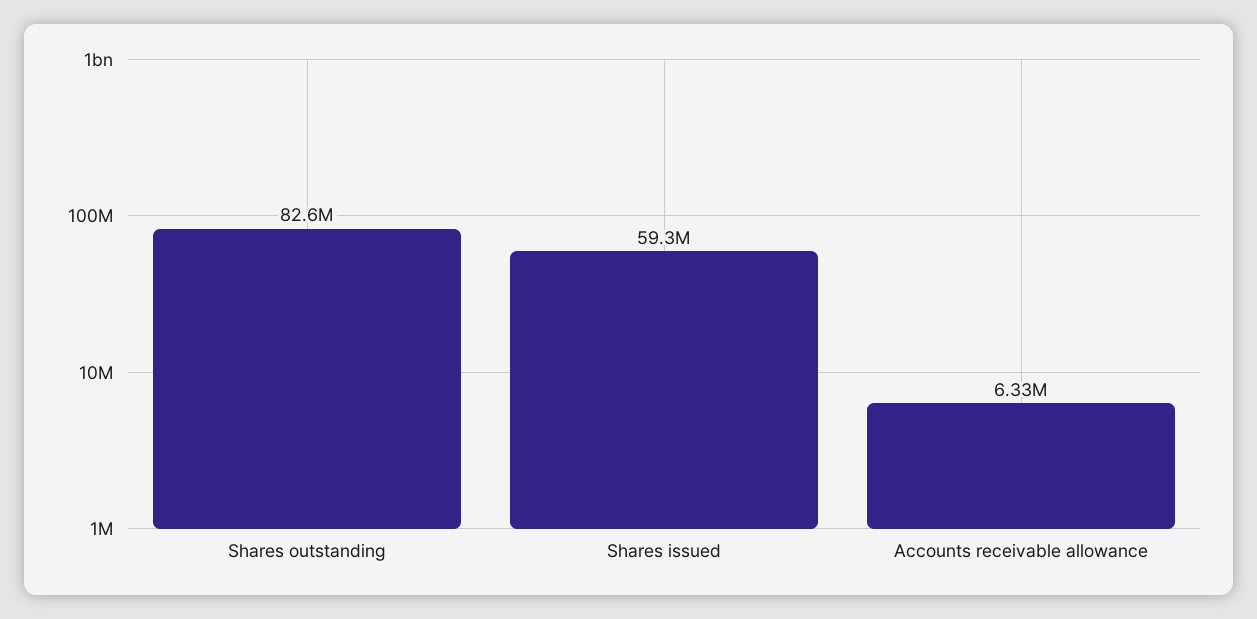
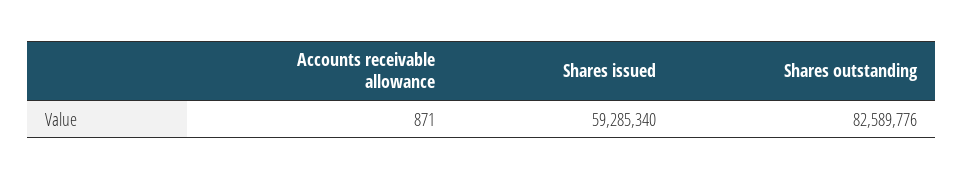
Accounts receivable allowance: 6330000 -> 871

